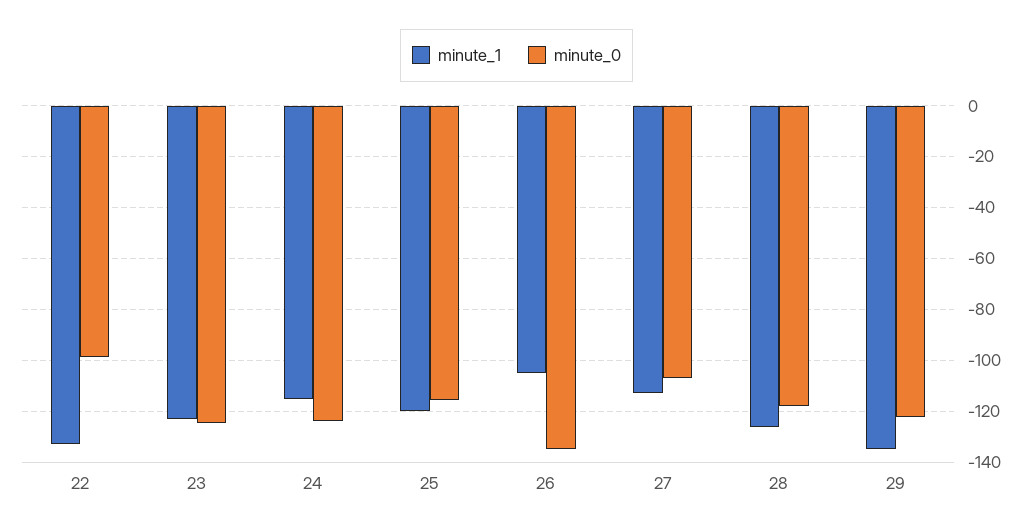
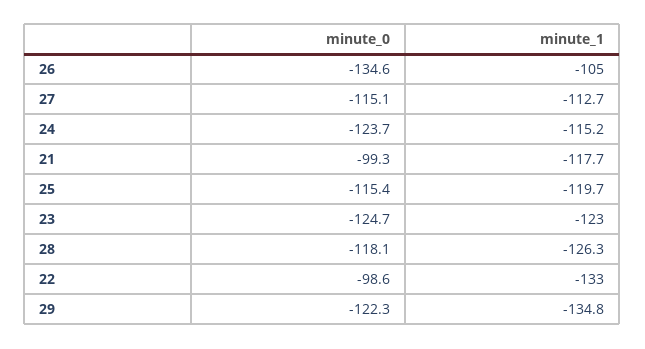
minute_0, 27: -107.5 -> -115.1
minute_0, 21: none -> -99.3
minute_1, 21: none -> -117.7

